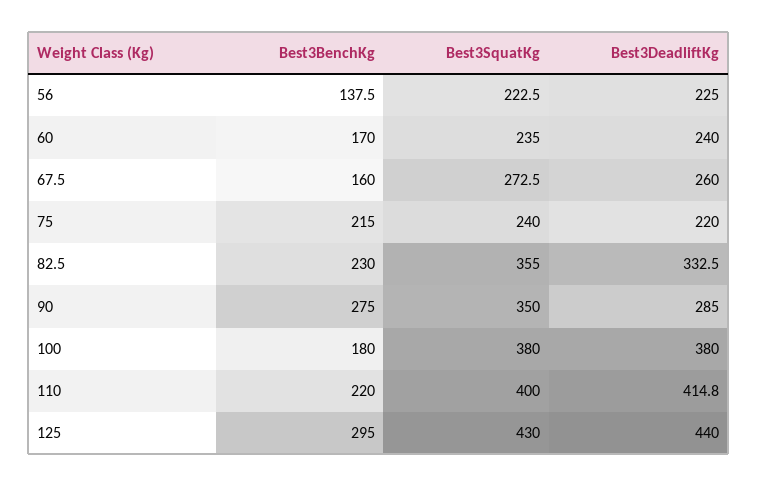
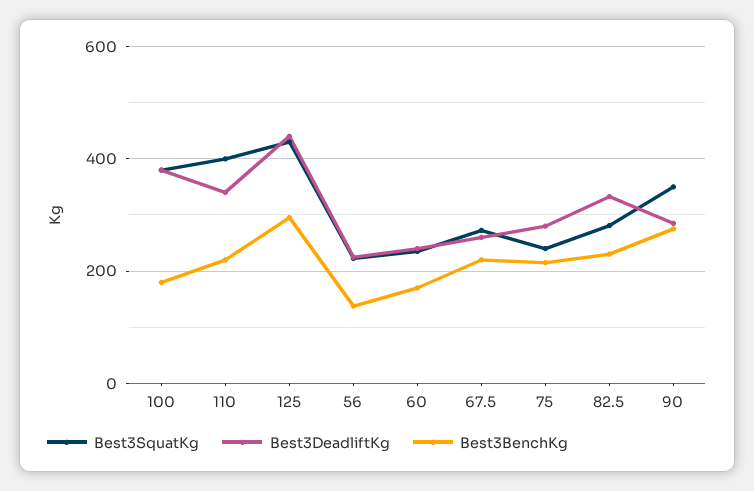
Best3BenchKg, 67.5: 160 -> 220
Best3DeadliftKg, 75: 220 -> 280
Best3SquatKg, 82.5: 355 -> 280
Best3DeadliftKg, 110: 414.8 -> 340

